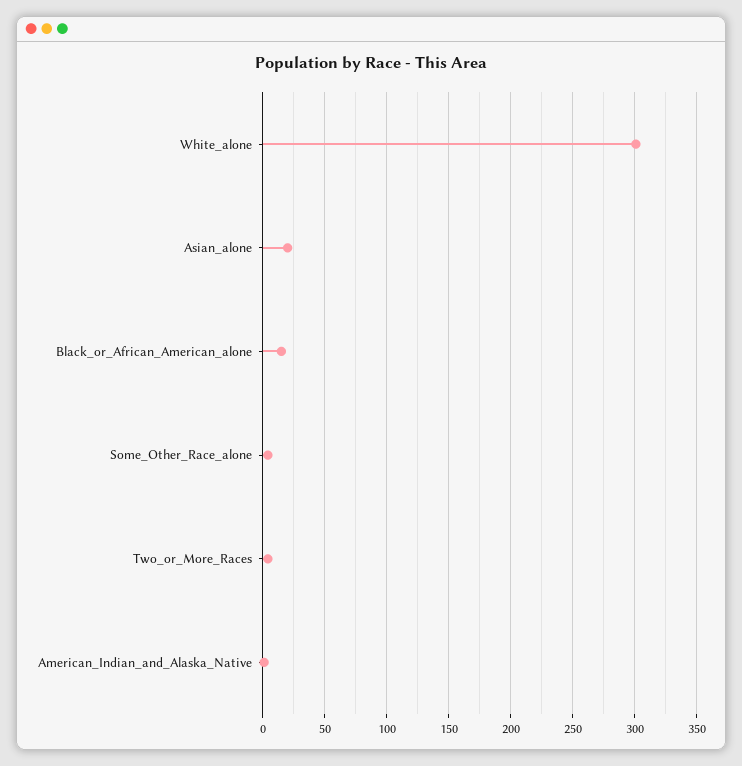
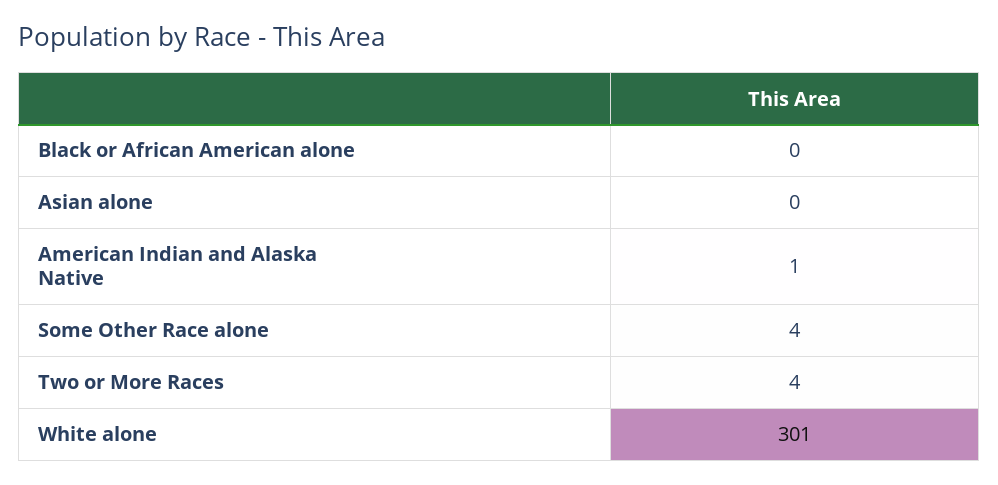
Asian_alone: 20 -> 0
Black_or_African_American_alone: 15 -> 0

